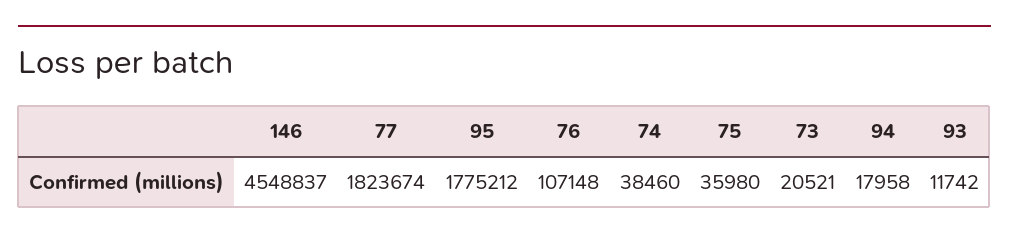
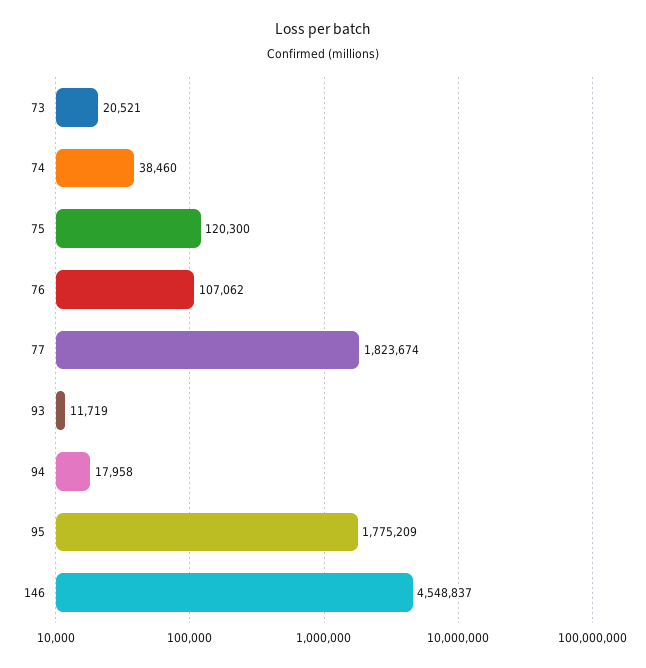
95: 1775212 -> 1775209
76: 107148 -> 107062
75: 35980 -> 120300
93: 11742 -> 11719

